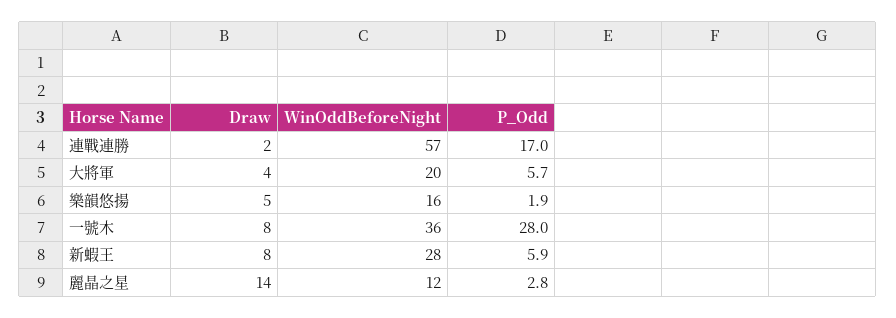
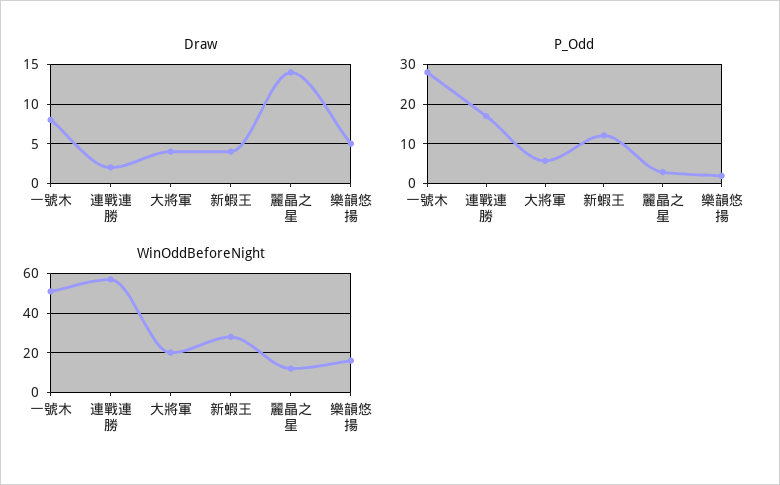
WinOddBeforeNight, 一號木: 36 -> 50
Draw, 新蝦王: 8 -> 4
P_Odd, 新蝦王: 5.9 -> 12

